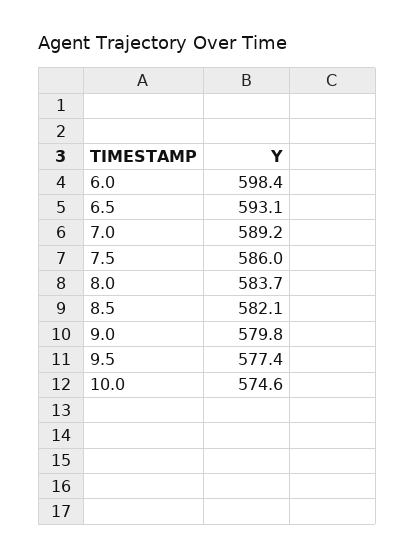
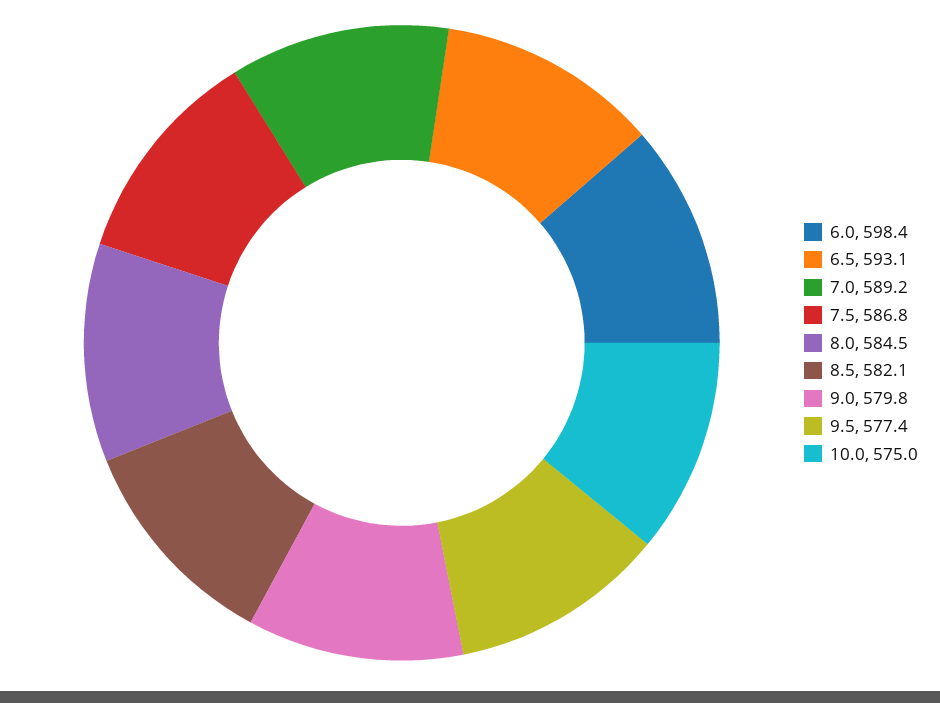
7.5: 586 -> 586.8
8.0: 583.7 -> 584.5
10.0: 574.6 -> 575

